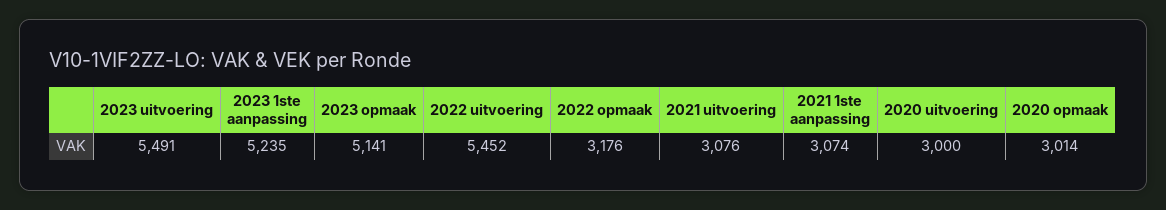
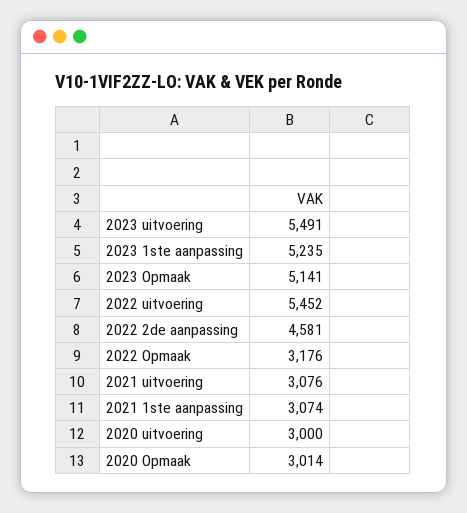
2022 2de aanpassing: none -> 4581

